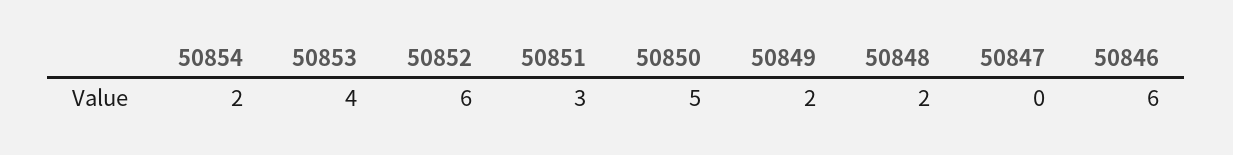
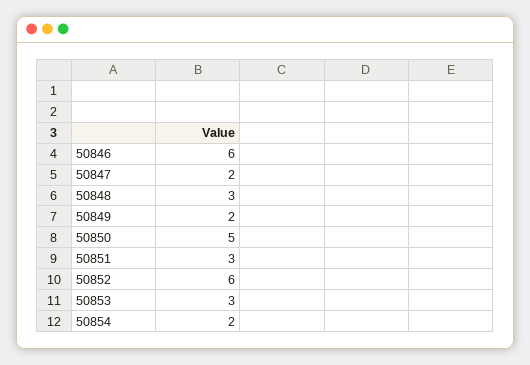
50853: 4 -> 3
50848: 2 -> 3
50847: 0 -> 2

